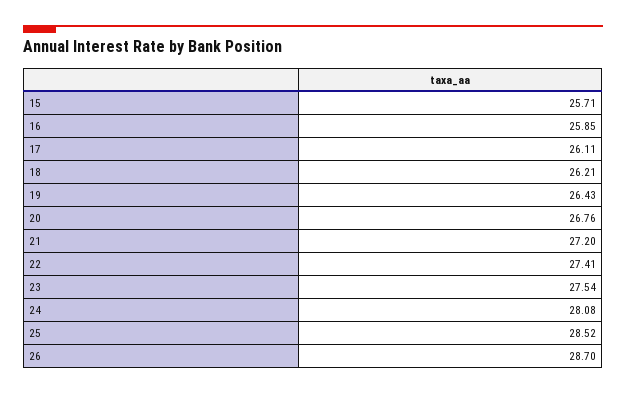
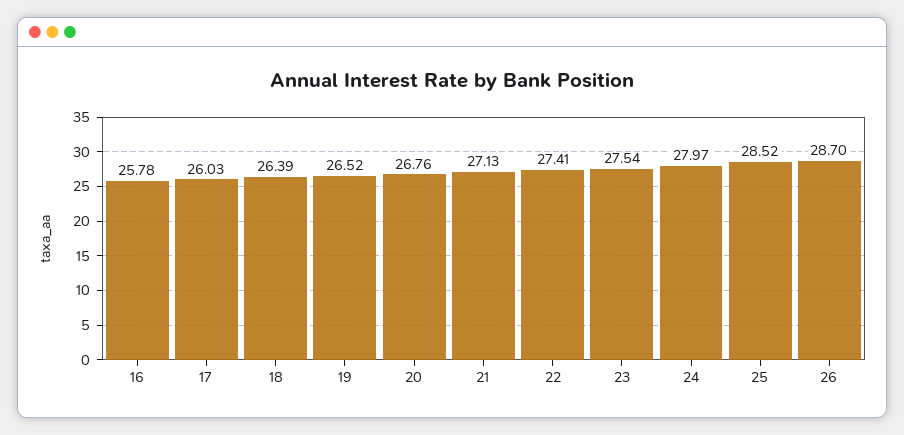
15: 25.71 -> none
16: 25.85 -> 25.78
17: 26.11 -> 26.03
18: 26.21 -> 26.39
19: 26.43 -> 26.52
21: 27.2 -> 27.13
24: 28.08 -> 27.97

